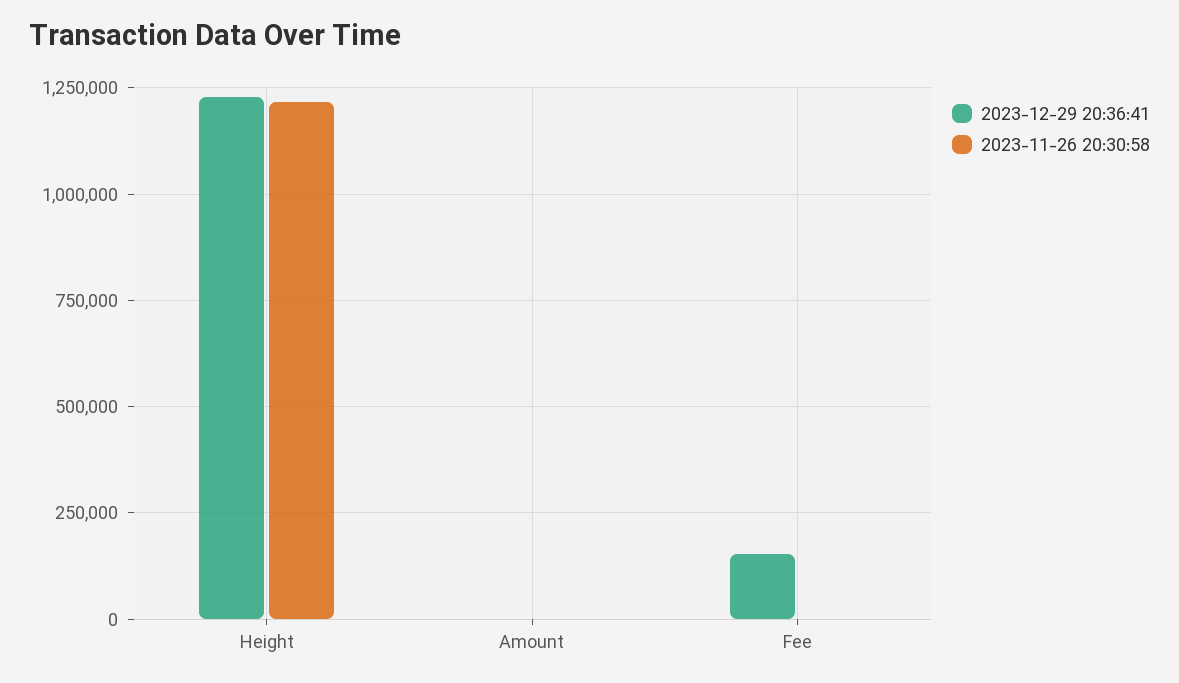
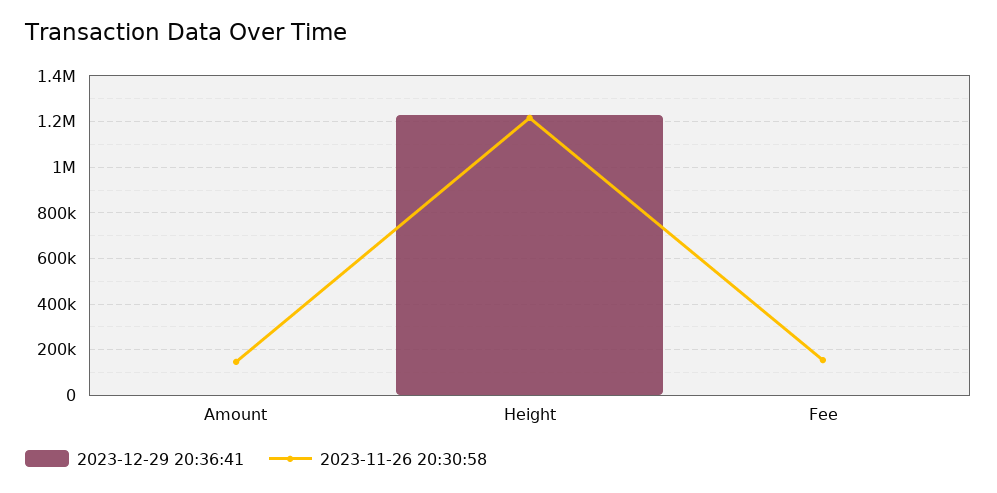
2023-11-26 20:30:58, Amount: 0 -> 150000
2023-12-29 20:36:41, Fee: 150000 -> 0
2023-11-26 20:30:58, Fee: 0 -> 150000

